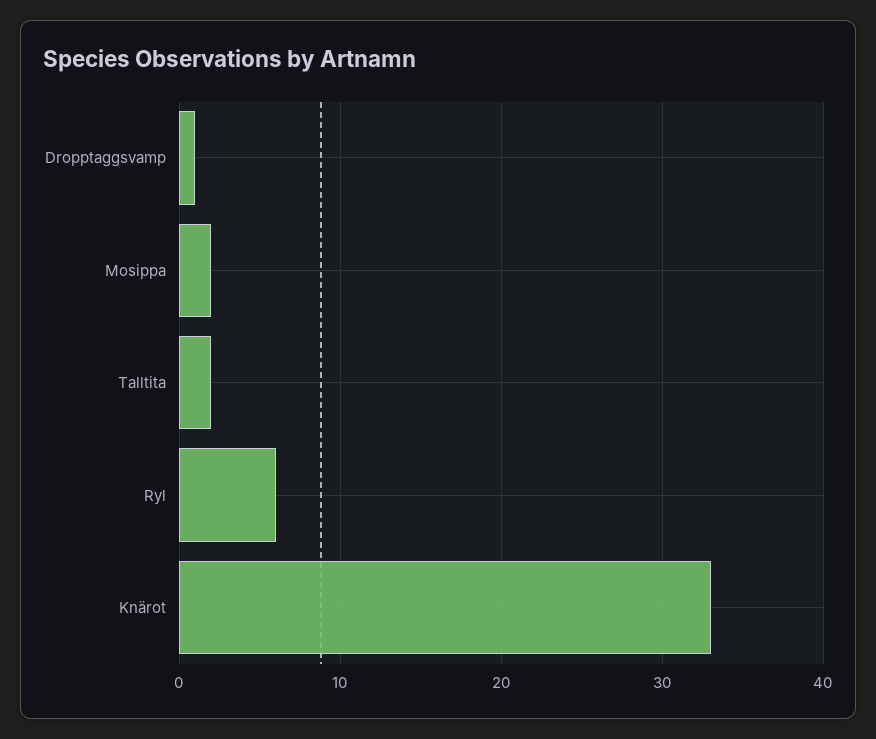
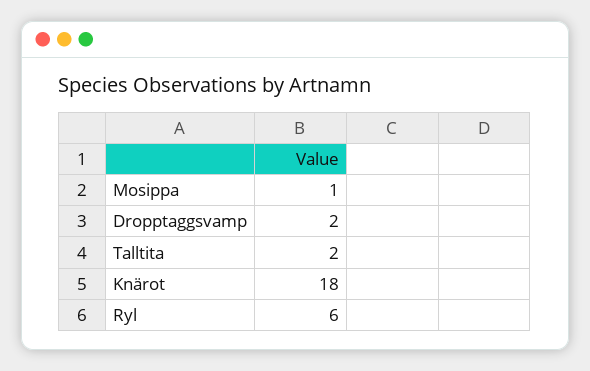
Dropptaggsvamp: 1 -> 2
Mosippa: 2 -> 1
Knärot: 33 -> 18

